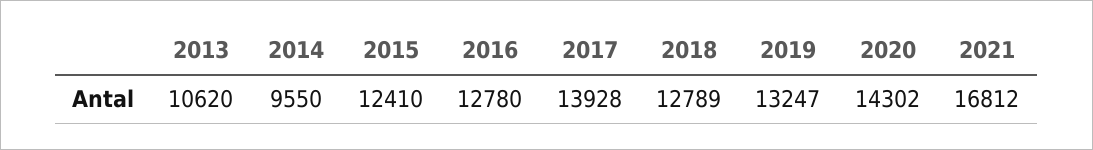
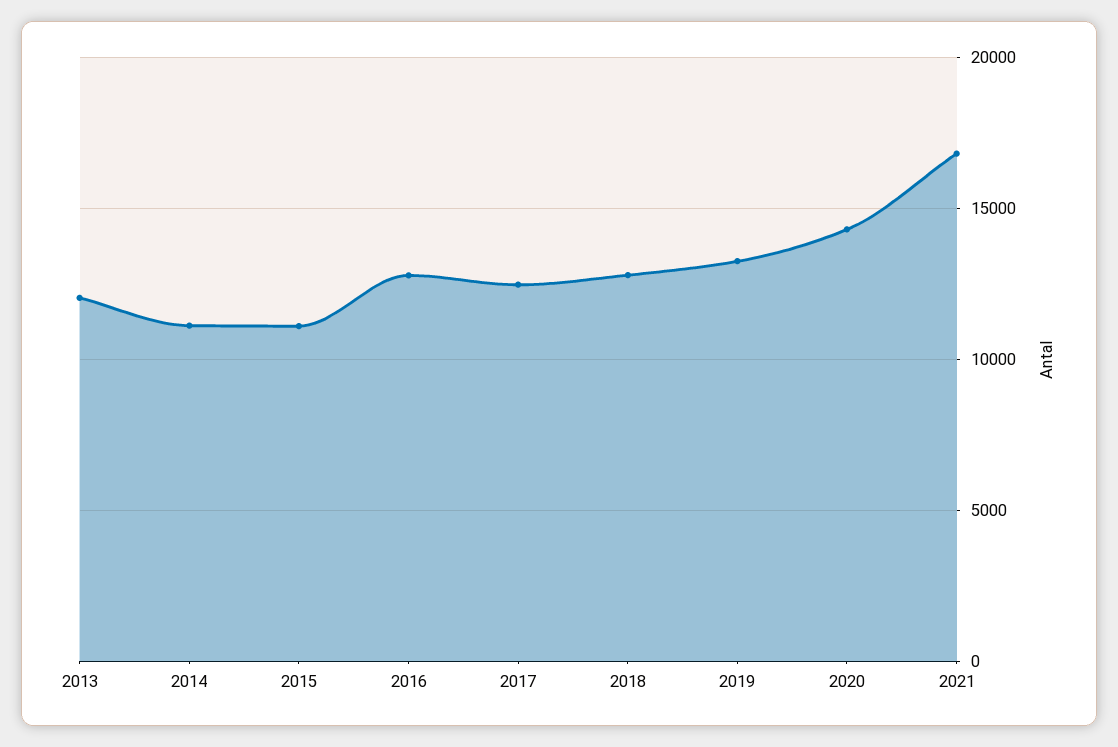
2013: 10620 -> 12000
2014: 9550 -> 11000
2015: 12410 -> 11000
2017: 13928 -> 12500

